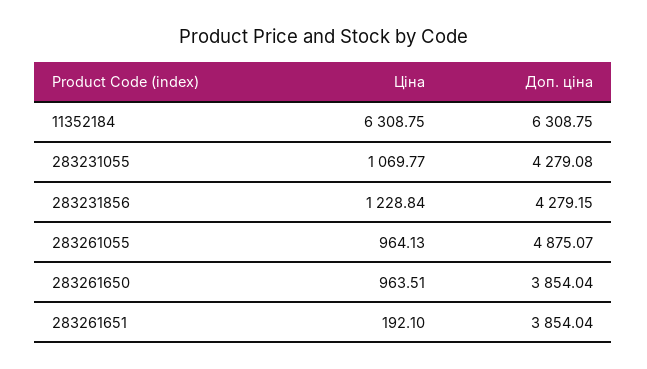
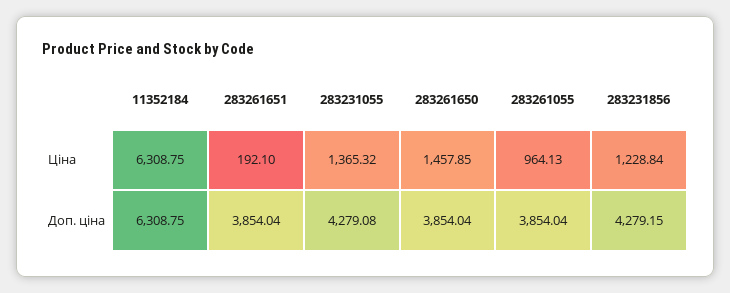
Ціна, 283231055: 1069.77 -> 1365.32
Доп. ціна, 283261055: 4875.07 -> 3854.04
Ціна, 283261650: 963.51 -> 1457.85

